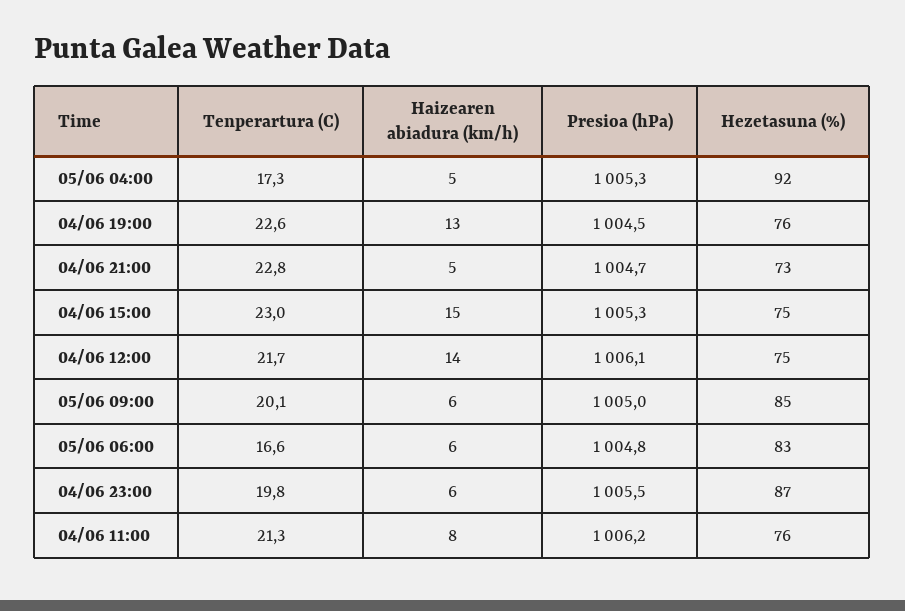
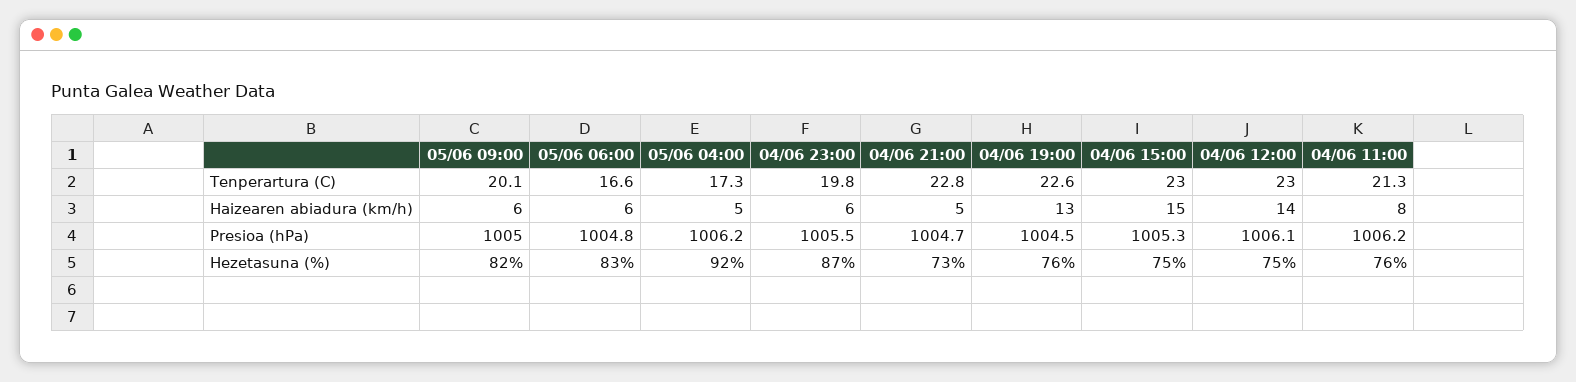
Presioa (hPa), 05/06 04:00: 1005.3 -> 1006.2
Tenperartura (C), 04/06 12:00: 21.7 -> 23
Hezetasuna (%), 05/06 09:00: 85 -> 82

